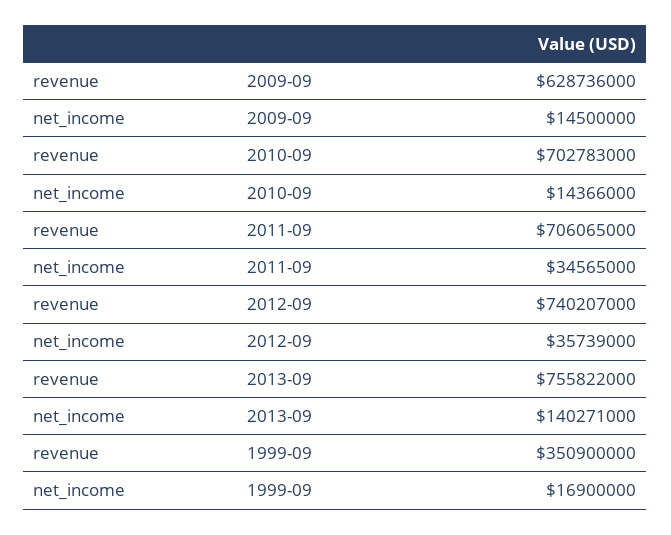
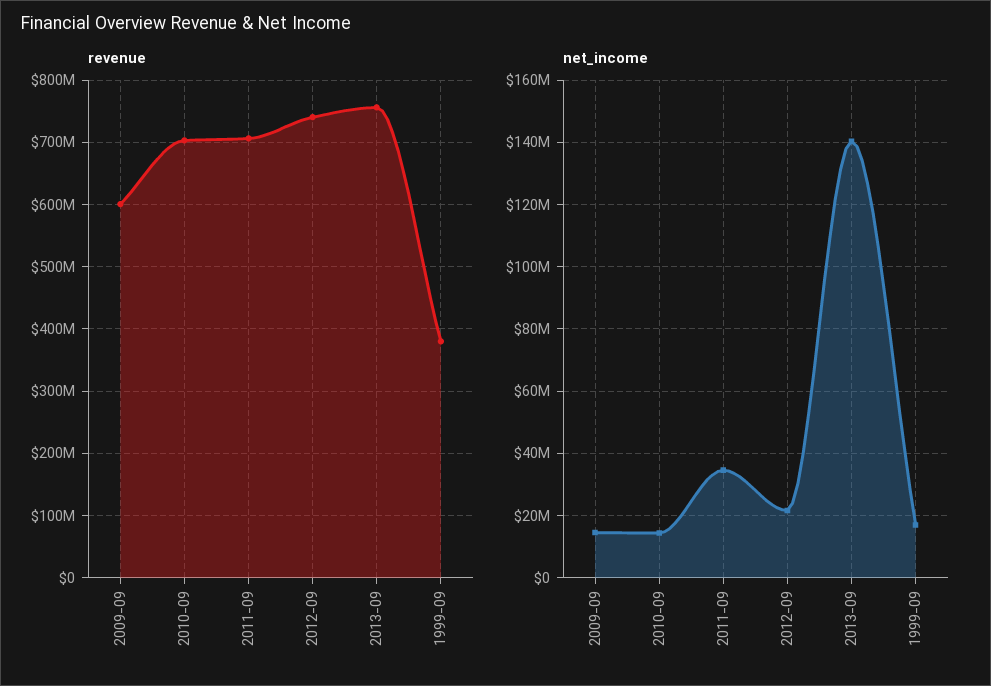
revenue, 2009-09: 628736000 -> 600000000
net_income, 2012-09: 35739000 -> 22000000
revenue, 1999-09: 350900000 -> 380000000

